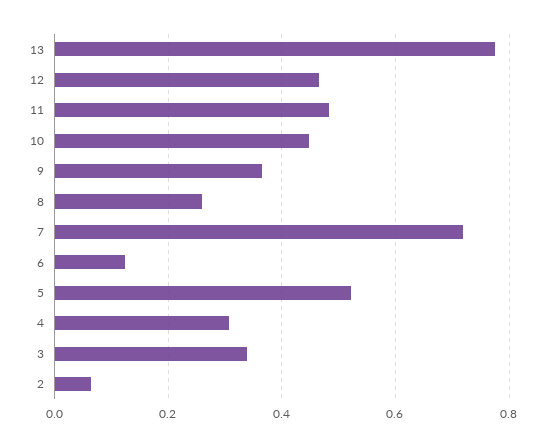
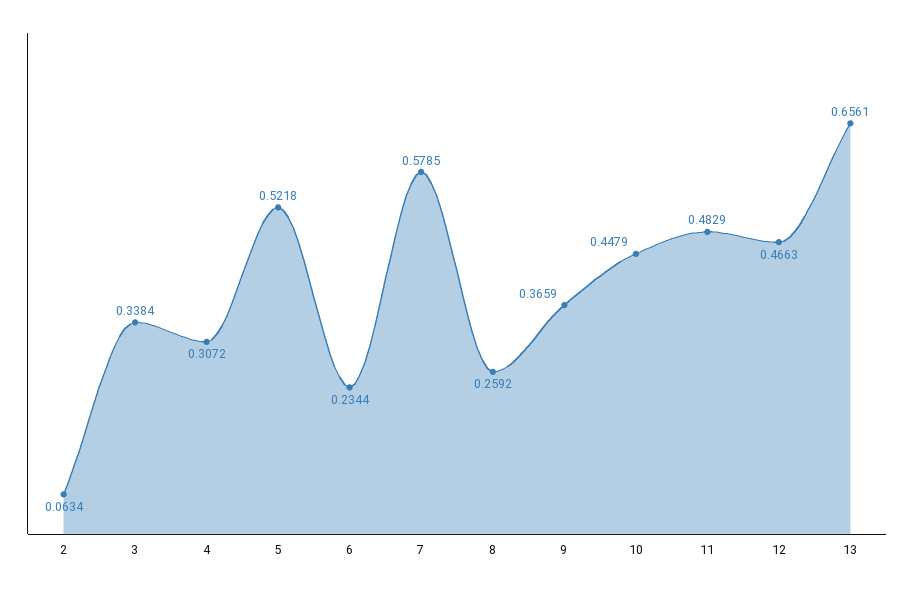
13: 0.78 -> 0.6561
7: 0.72 -> 0.5785
6: 0.12 -> 0.2344

